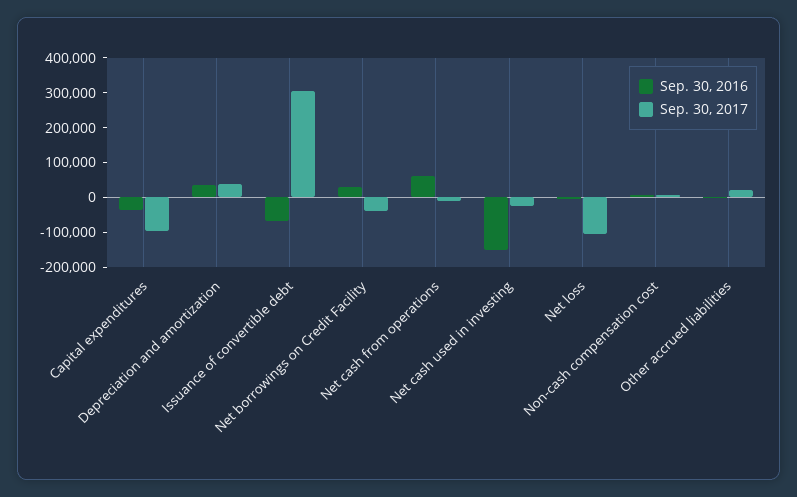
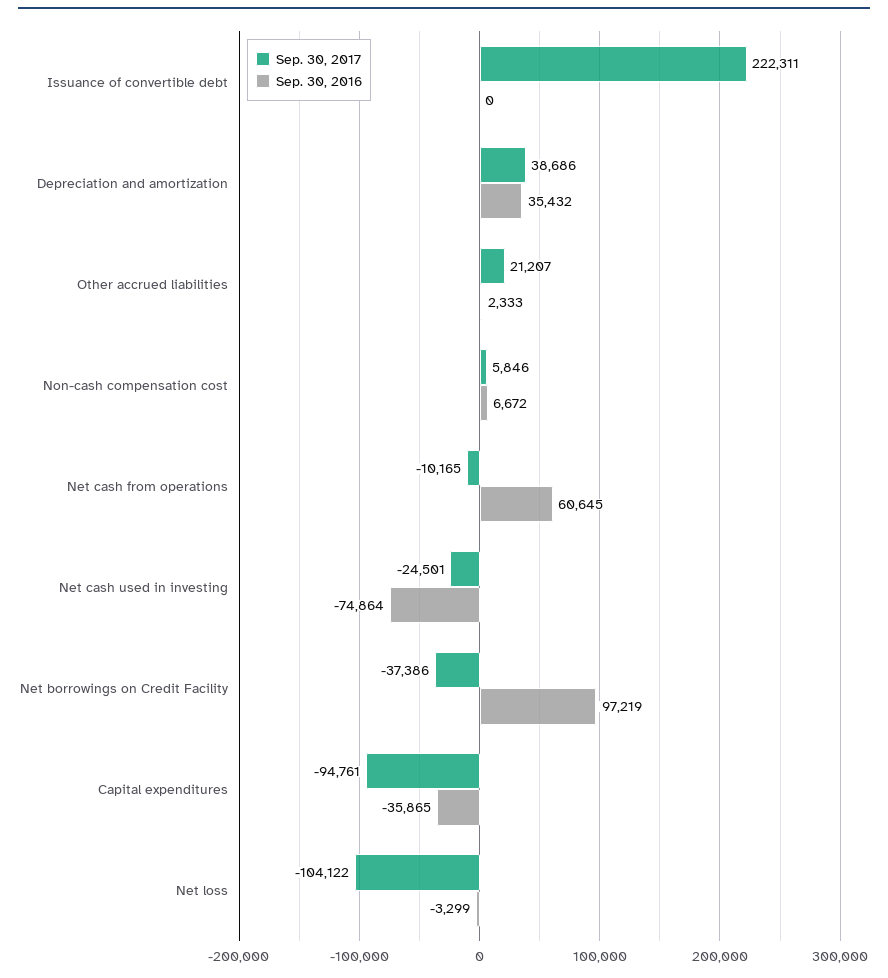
Sep. 30, 2016, Issuance of convertible debt: -75000 -> 0
Sep. 30, 2017, Issuance of convertible debt: 300000 -> 222311
Sep. 30, 2016, Net borrowings on Credit Facility: 25000 -> 97219
Sep. 30, 2016, Net cash used in investing: -150000 -> -74864

